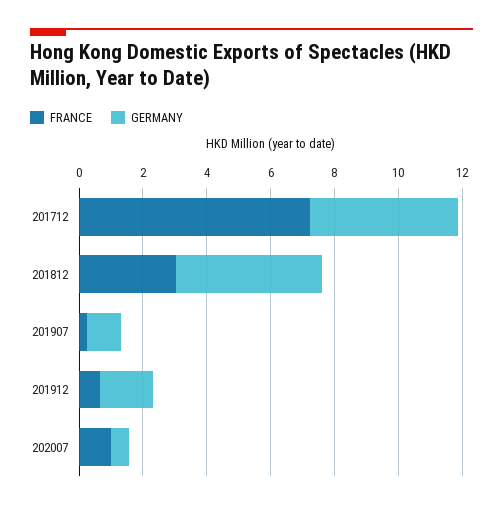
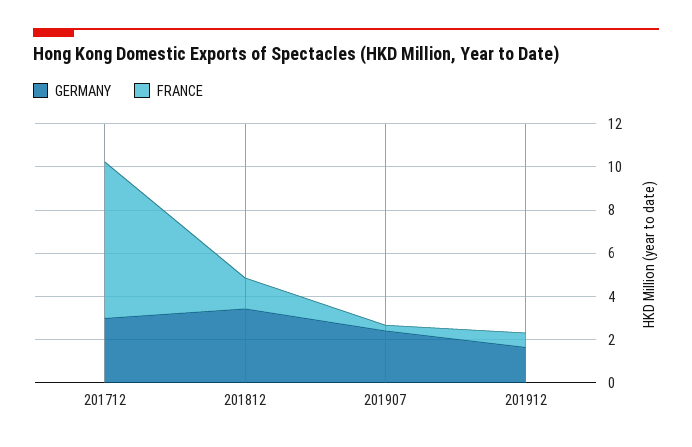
GERMANY, 201712: 4.5 -> 3
FRANCE, 201812: 3 -> 1.5
GERMANY, 201812: 4.5 -> 3.5
GERMANY, 201907: 1 -> 2.5
FRANCE, 202007: 1 -> none
GERMANY, 202007: 0.5 -> none

